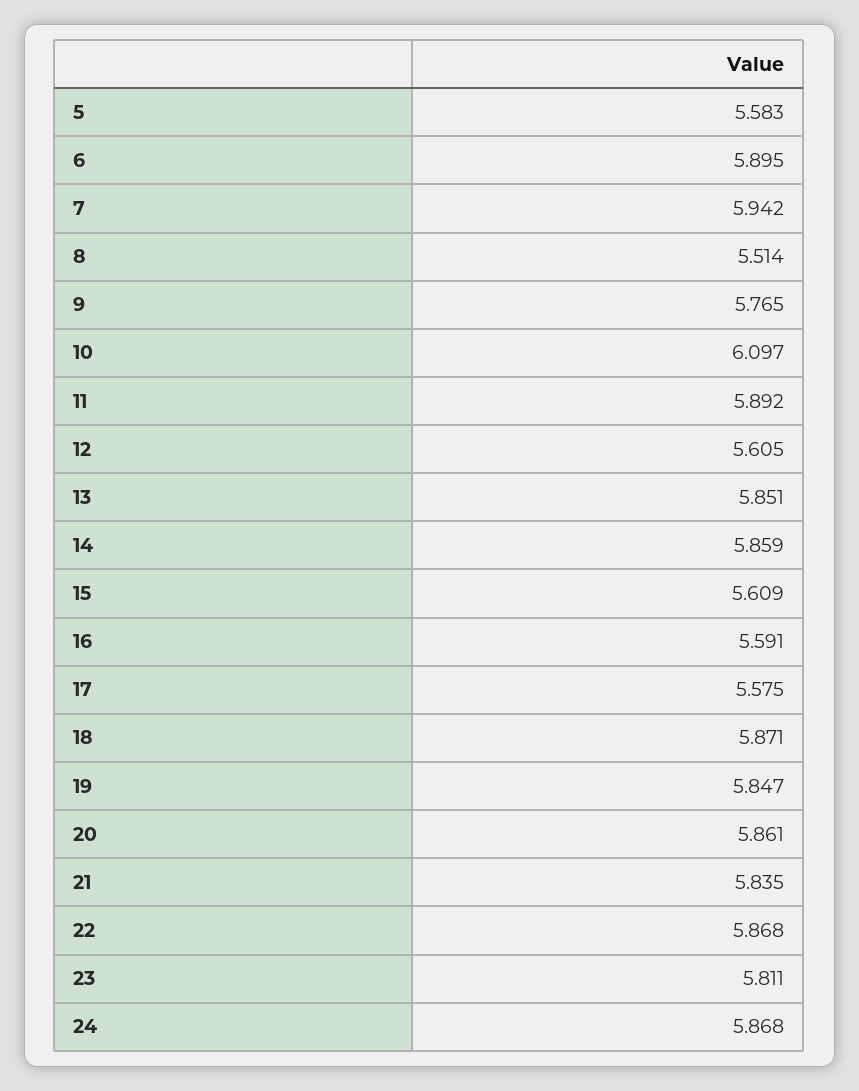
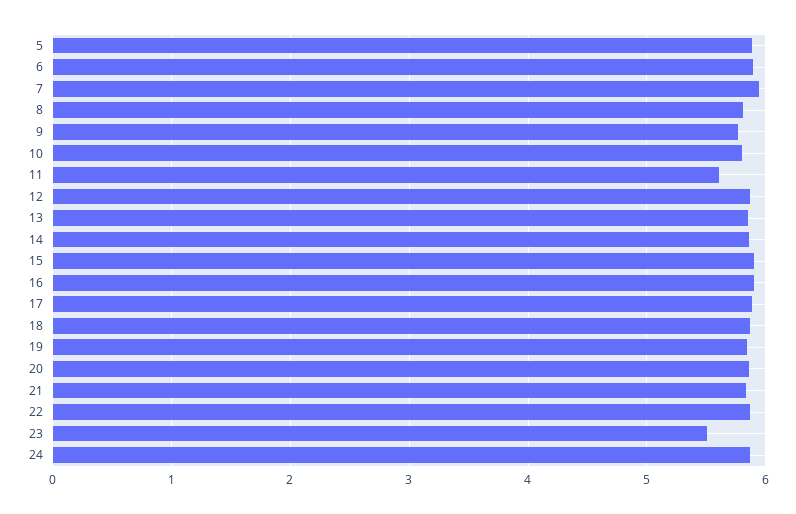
5: 5.583 -> 5.9
8: 5.514 -> 5.8
10: 6.097 -> 5.8
11: 5.892 -> 5.6
12: 5.605 -> 5.9
15: 5.609 -> 5.9
16: 5.591 -> 5.9
17: 5.575 -> 5.9
23: 5.811 -> 5.5

